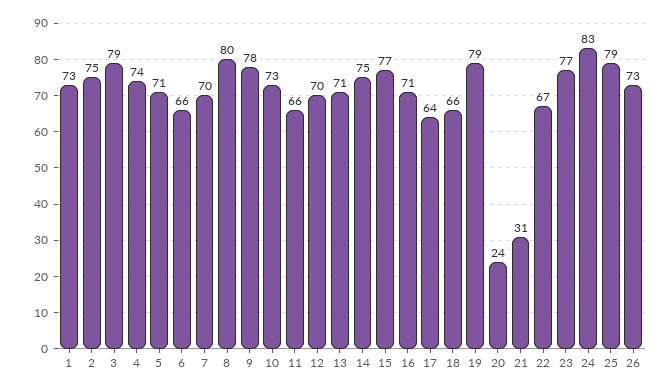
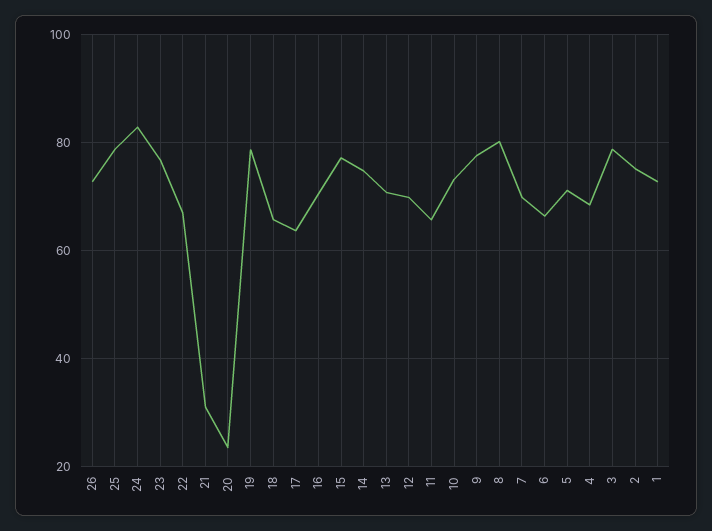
4: 74 -> 68

